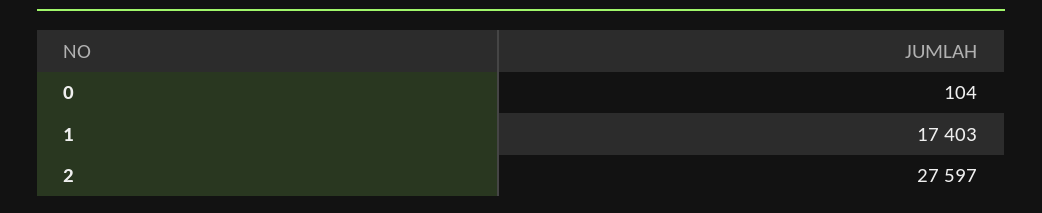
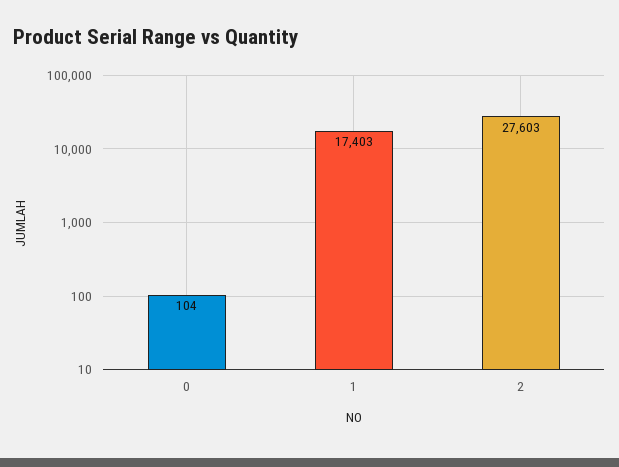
2: 27597 -> 27603

